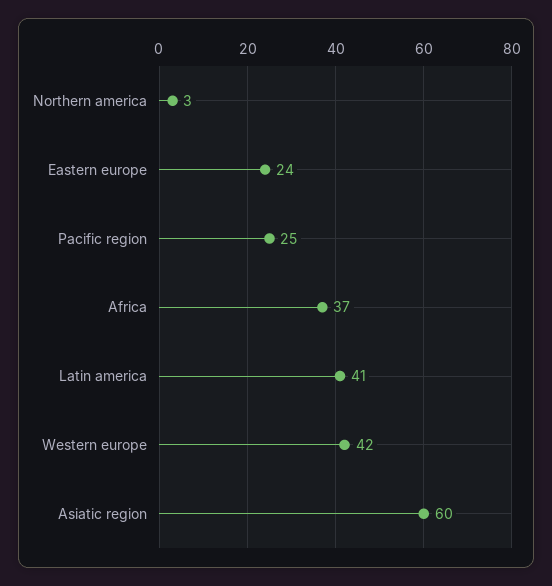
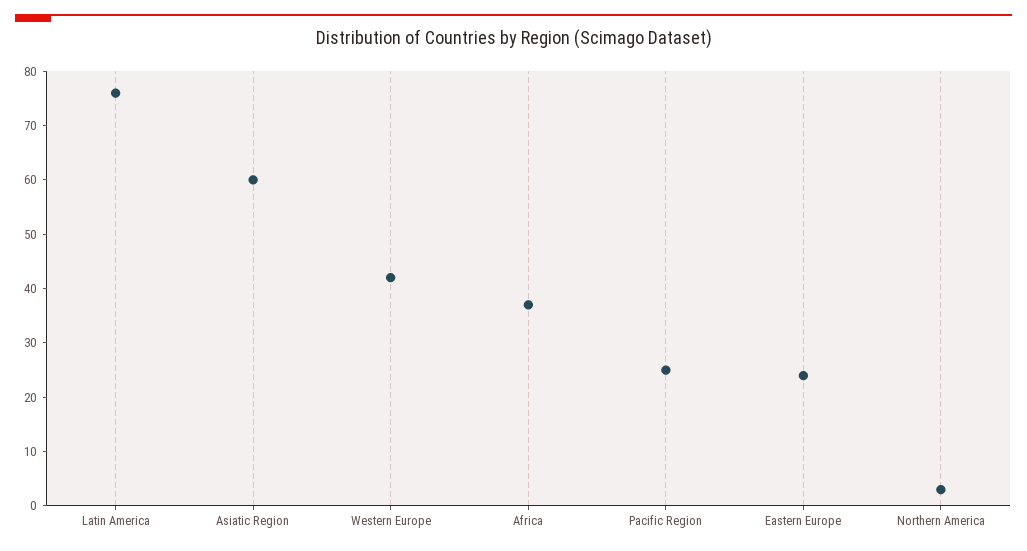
Latin america: 41 -> 75

